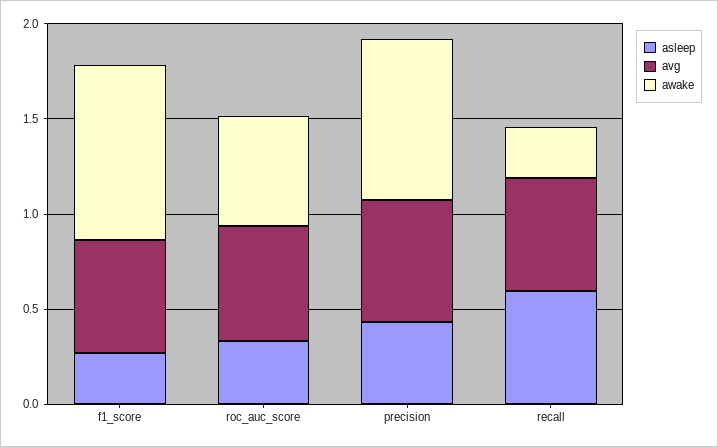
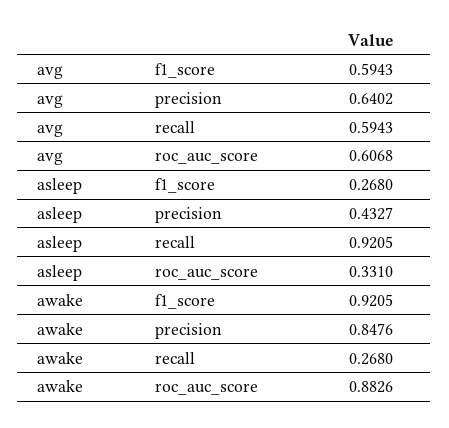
awake, roc_auc_score: 0.6 -> 0.8826
asleep, recall: 0.6 -> 0.9205

